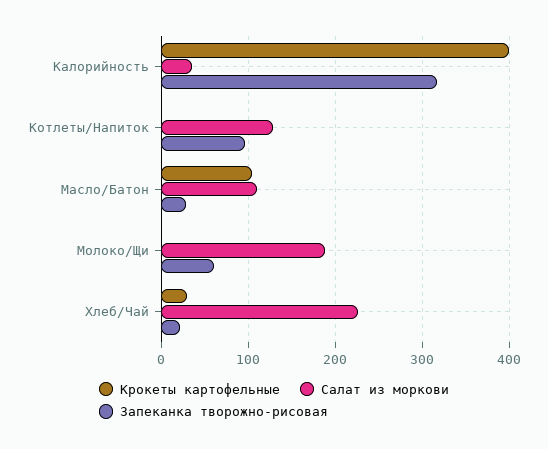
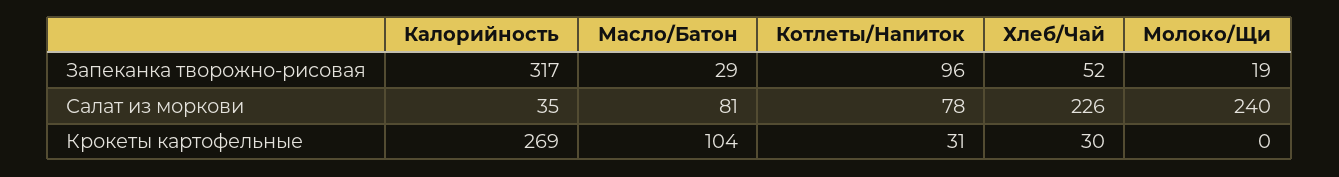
Крокеты картофельные, Калорийность: 400 -> 269
Крокеты картофельные, Котлеты/Напиток: 0 -> 31
Салат из моркови, Котлеты/Напиток: 130 -> 78
Салат из моркови, Масло/Батон: 110 -> 81
Салат из моркови, Молоко/Щи: 190 -> 240
Запеканка творожно-рисовая, Молоко/Щи: 60 -> 19
Запеканка творожно-рисовая, Хлеб/Чай: 20 -> 52

